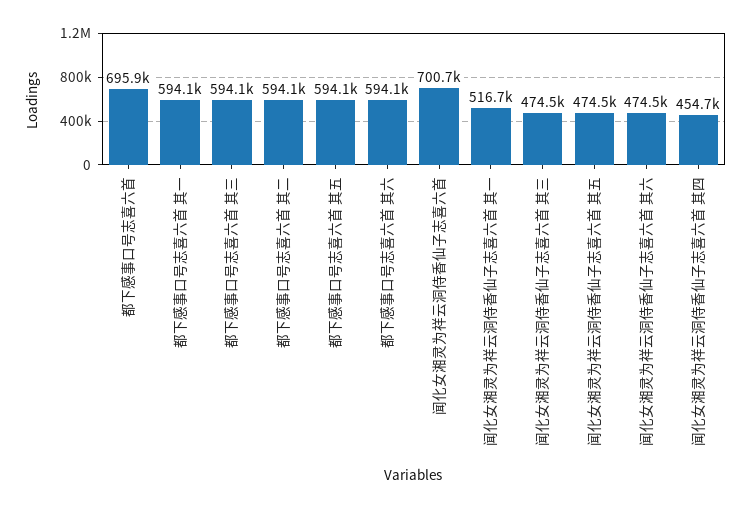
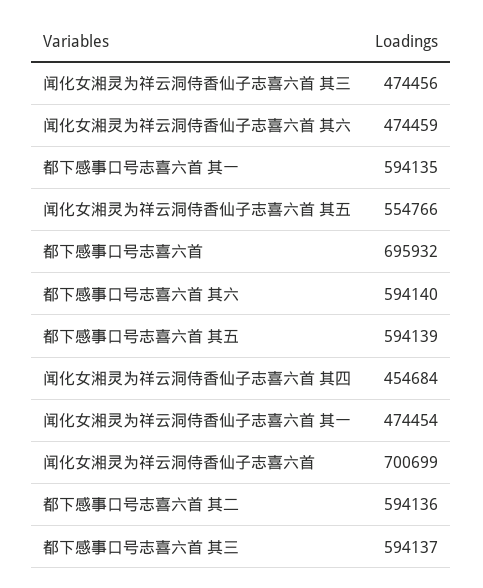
闻化女湘灵为祥云洞侍香仙子志喜六首 其一: 516700 -> 474454
闻化女湘灵为祥云洞侍香仙子志喜六首 其五: 474500 -> 554766

